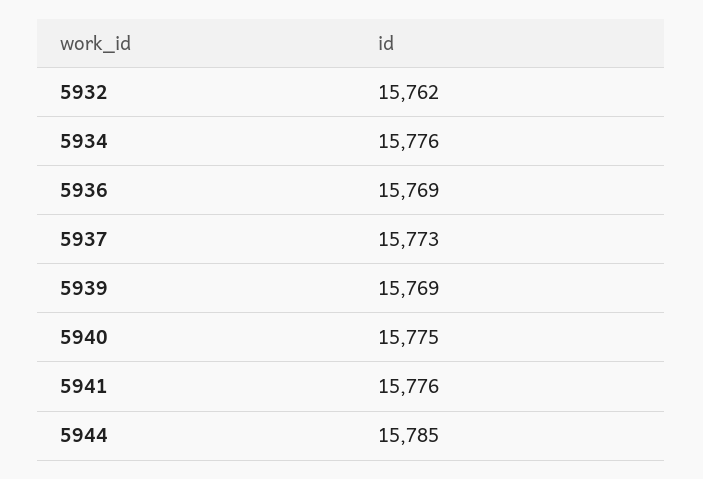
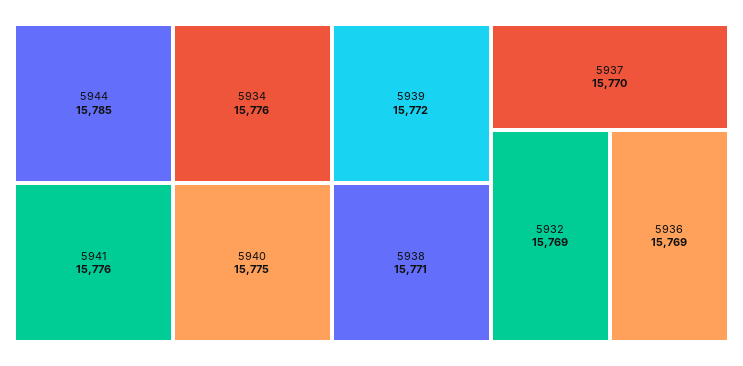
5932: 15762 -> 15769
5937: 15773 -> 15770
5939: 15769 -> 15772
5938: none -> 15771

